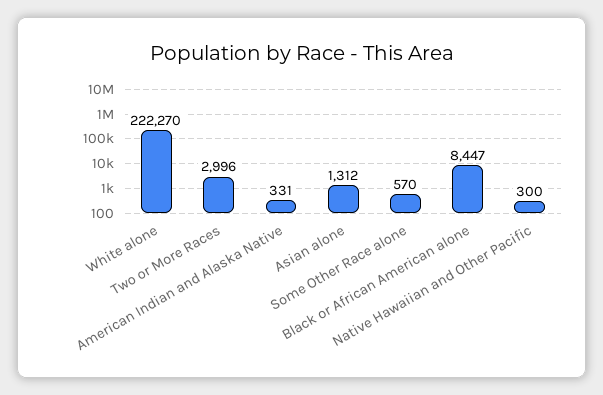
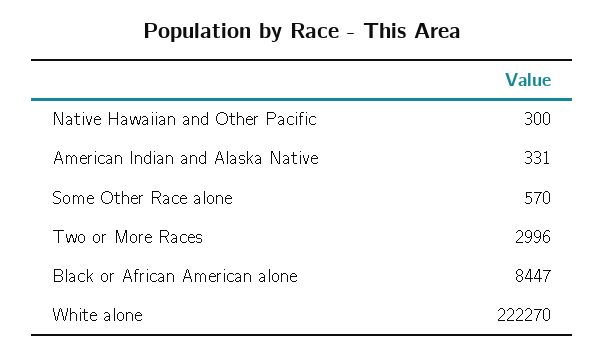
Asian alone: 1312 -> none

